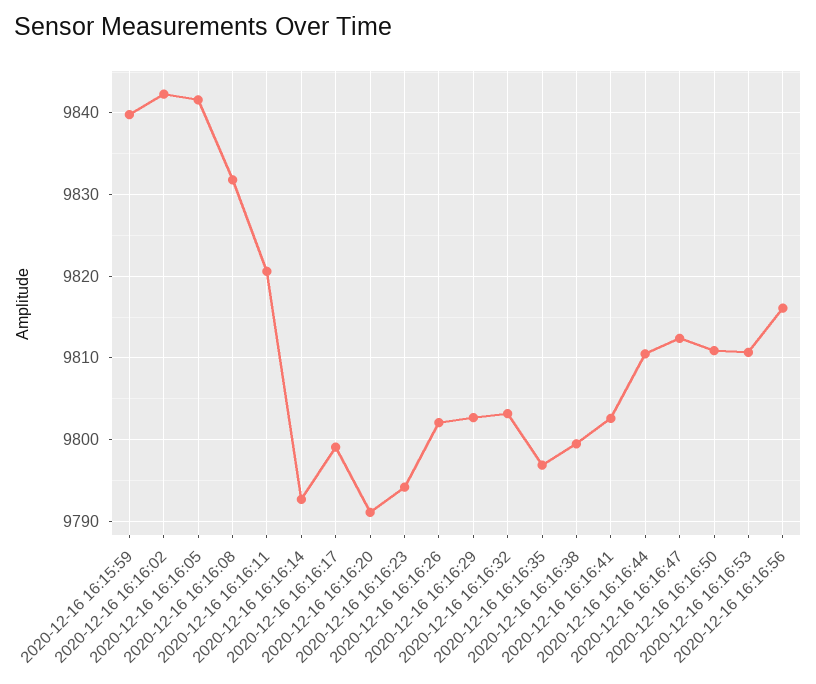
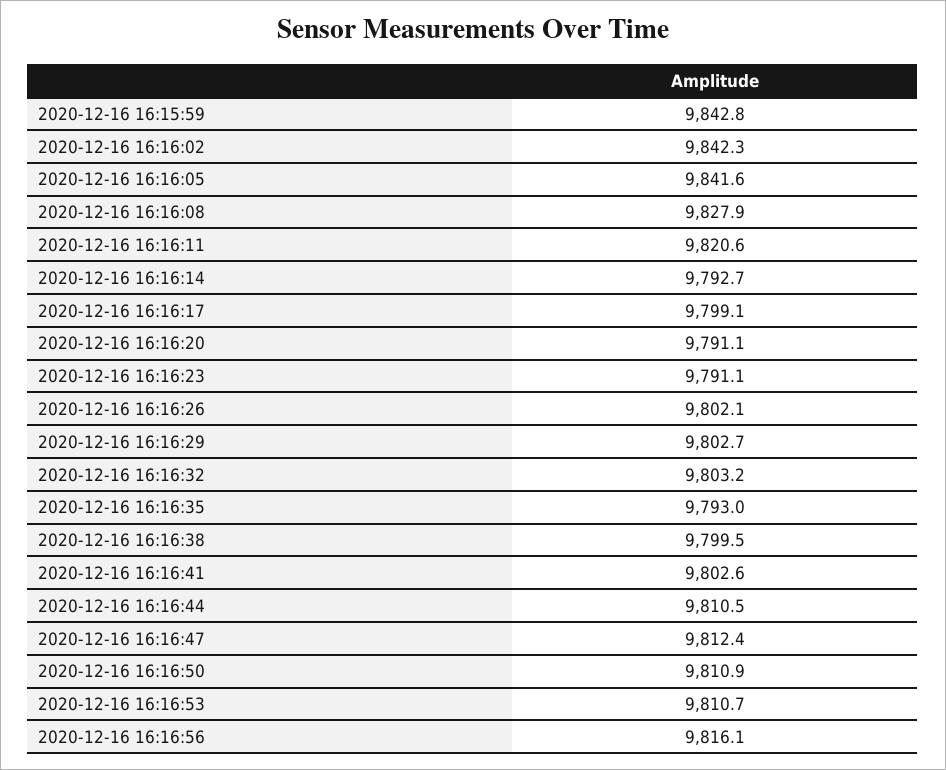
2020-12-16 16:15:59: 9840 -> 9842.8
2020-12-16 16:16:08: 9832 -> 9827.9
2020-12-16 16:16:23: 9794 -> 9791.1
2020-12-16 16:16:35: 9797 -> 9793

